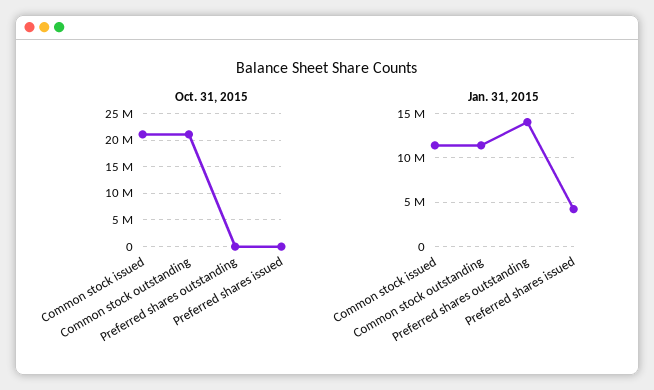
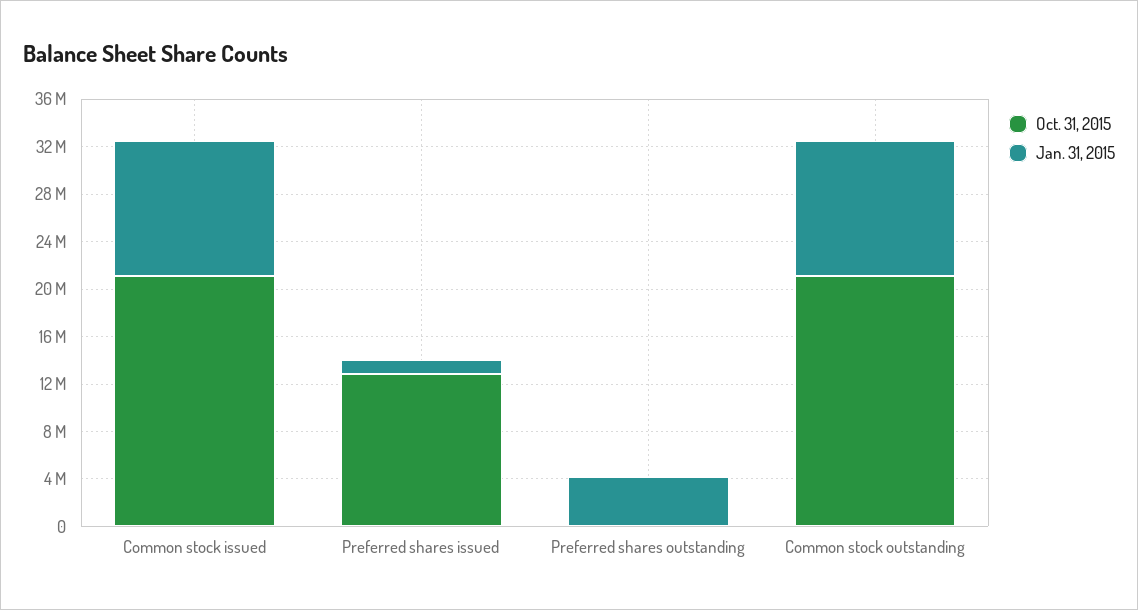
Oct. 31, 2015, Preferred shares issued: 0 -> 13000000
Jan. 31, 2015, Preferred shares outstanding: 14000000 -> 4000000
Jan. 31, 2015, Preferred shares issued: 4000000 -> 1000000

